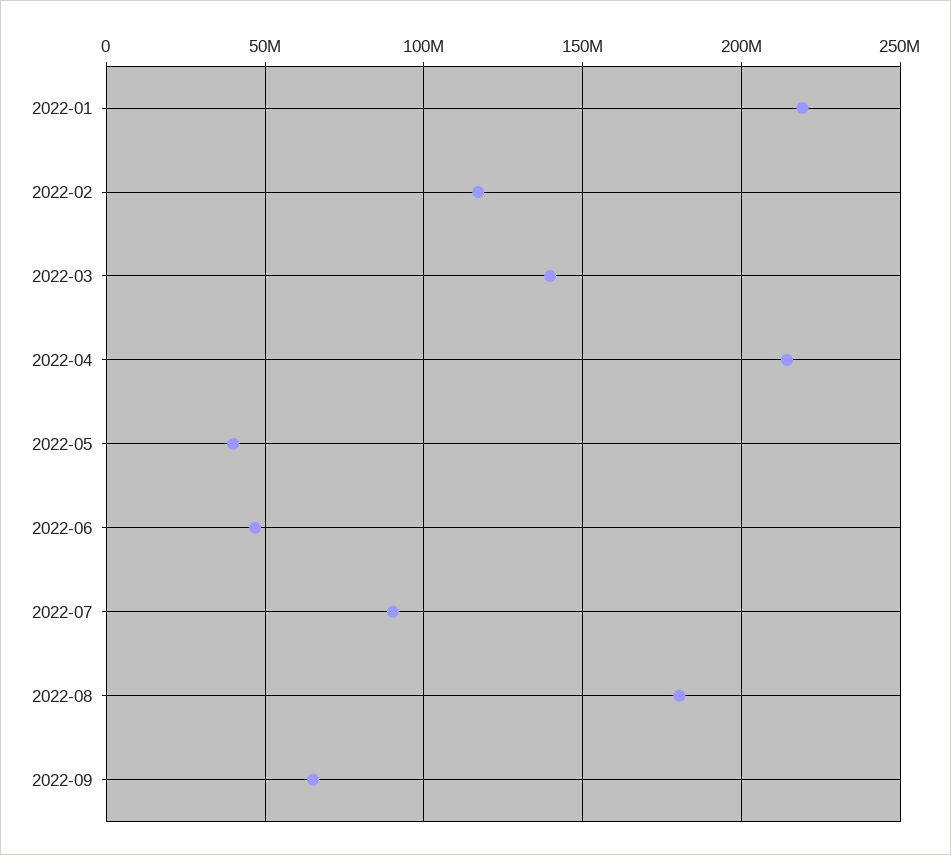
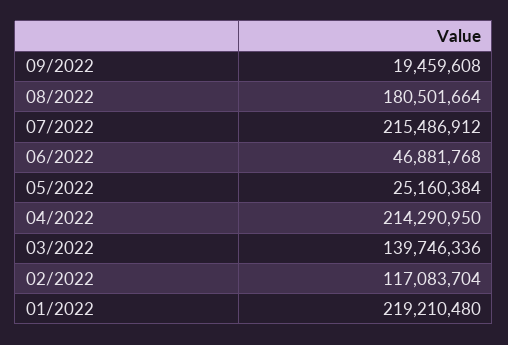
2022-05: 40000000 -> 25160384
2022-07: 90000000 -> 215486912
2022-09: 65000000 -> 19459608

